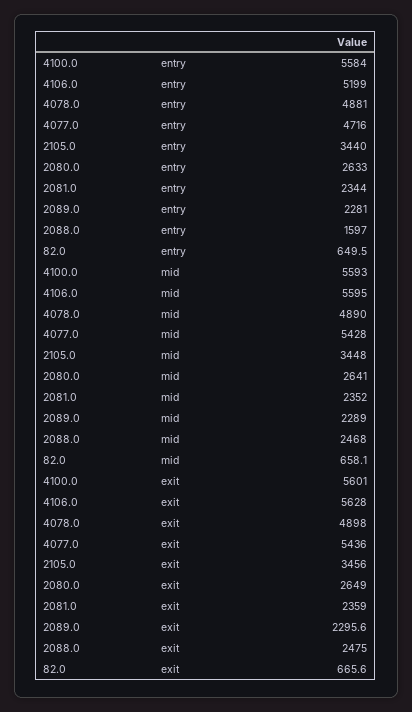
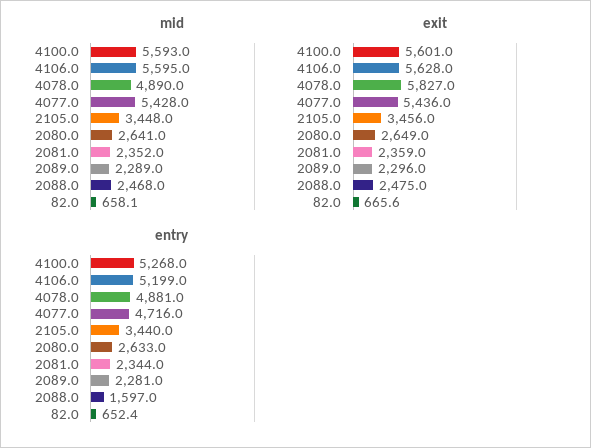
entry, 4100.0: 5584 -> 5268
entry, 82.0: 649.5 -> 652.4
exit, 4078.0: 4898 -> 5827
exit, 2089.0: 2295.6 -> 2296

